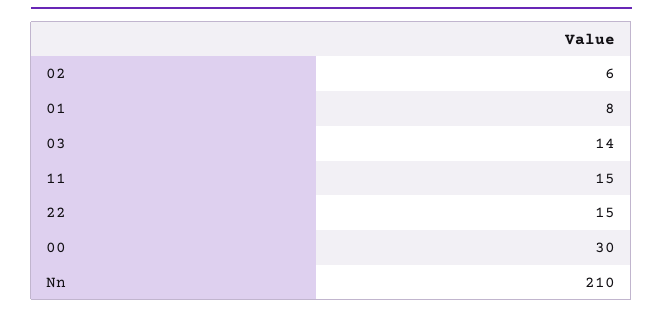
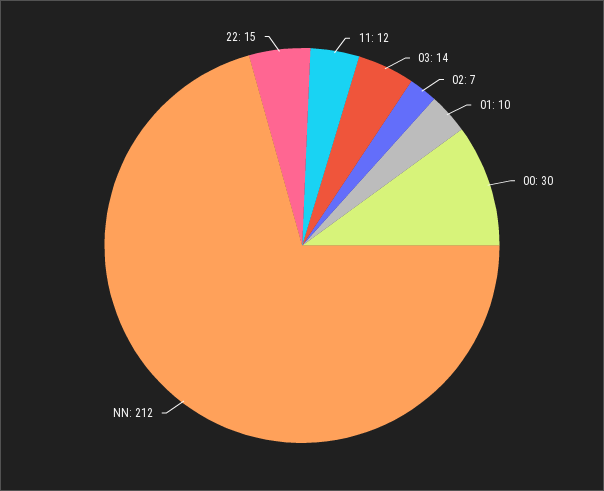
02: 6 -> 7
01: 8 -> 10
11: 15 -> 12
Nn: 210 -> 212

